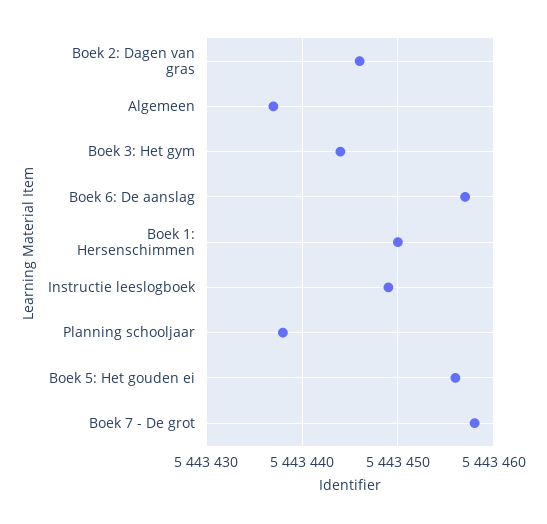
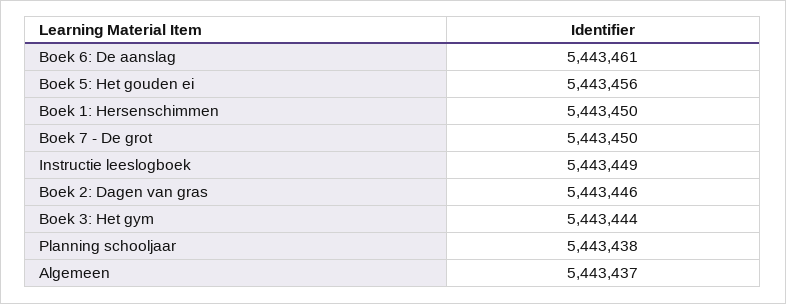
Boek 6: De aanslag: 5443457 -> 5443461
Boek 7 - De grot: 5443458 -> 5443450

